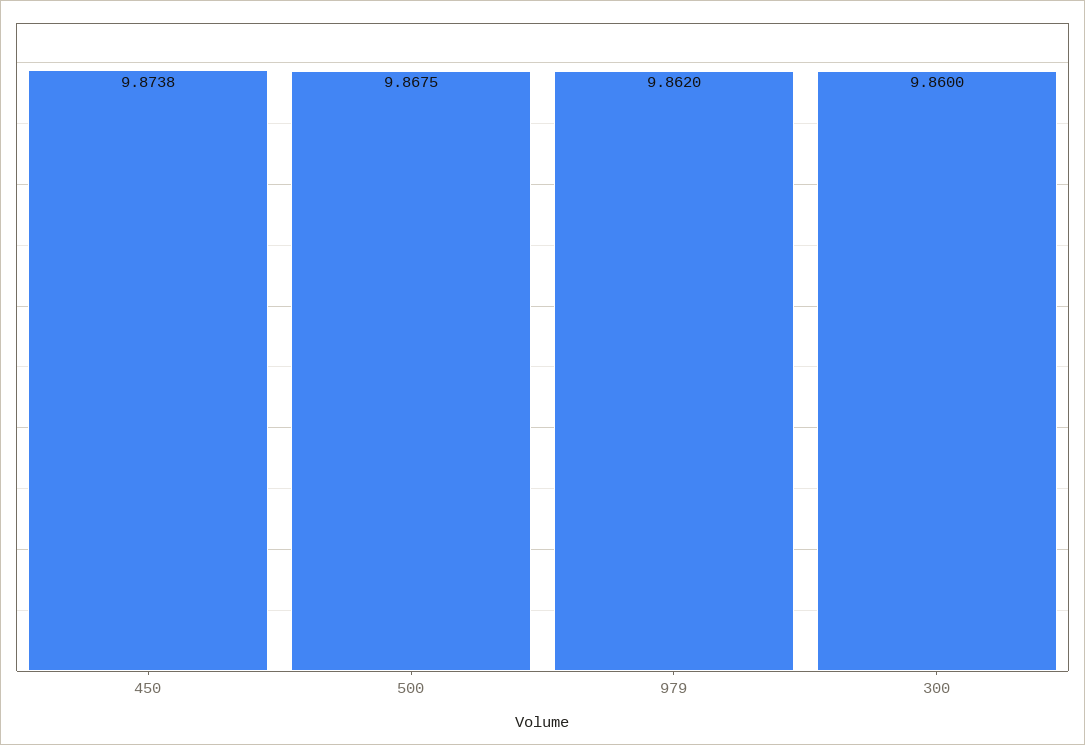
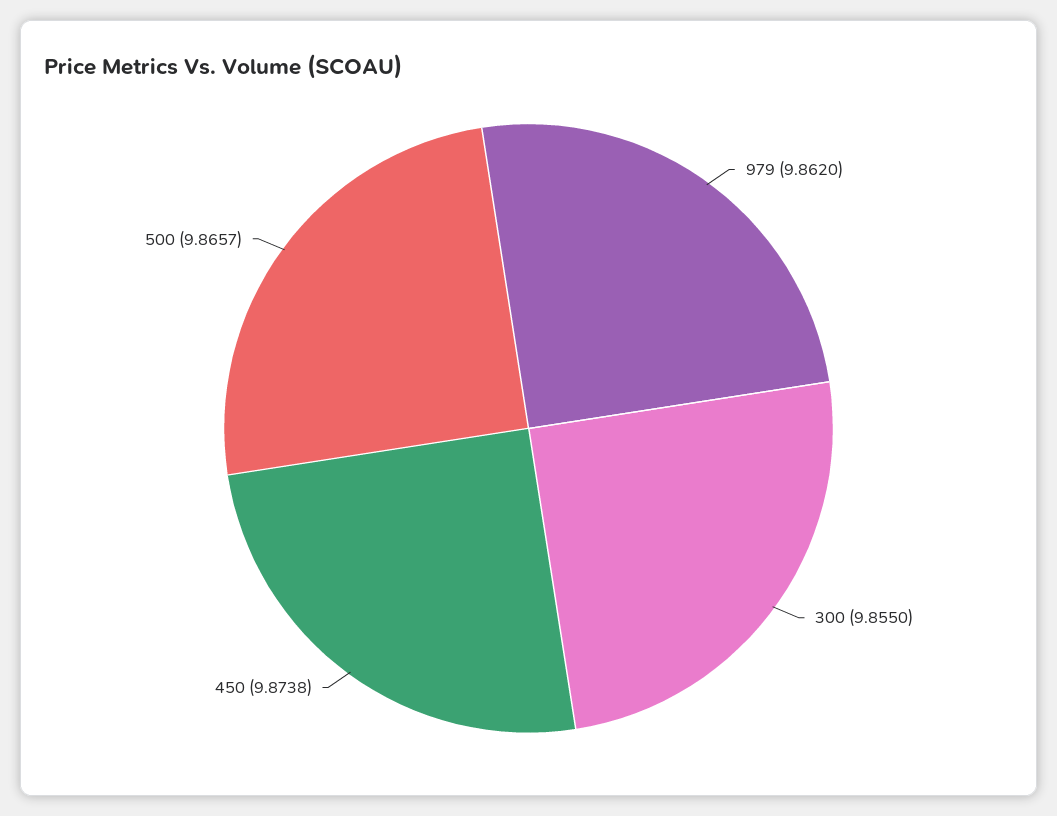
500: 9.8675 -> 9.8657
300: 9.86 -> 9.855

